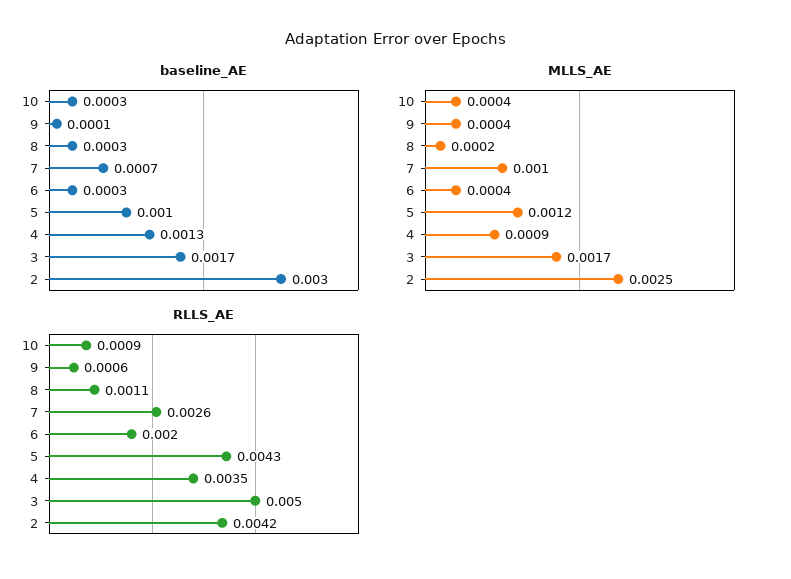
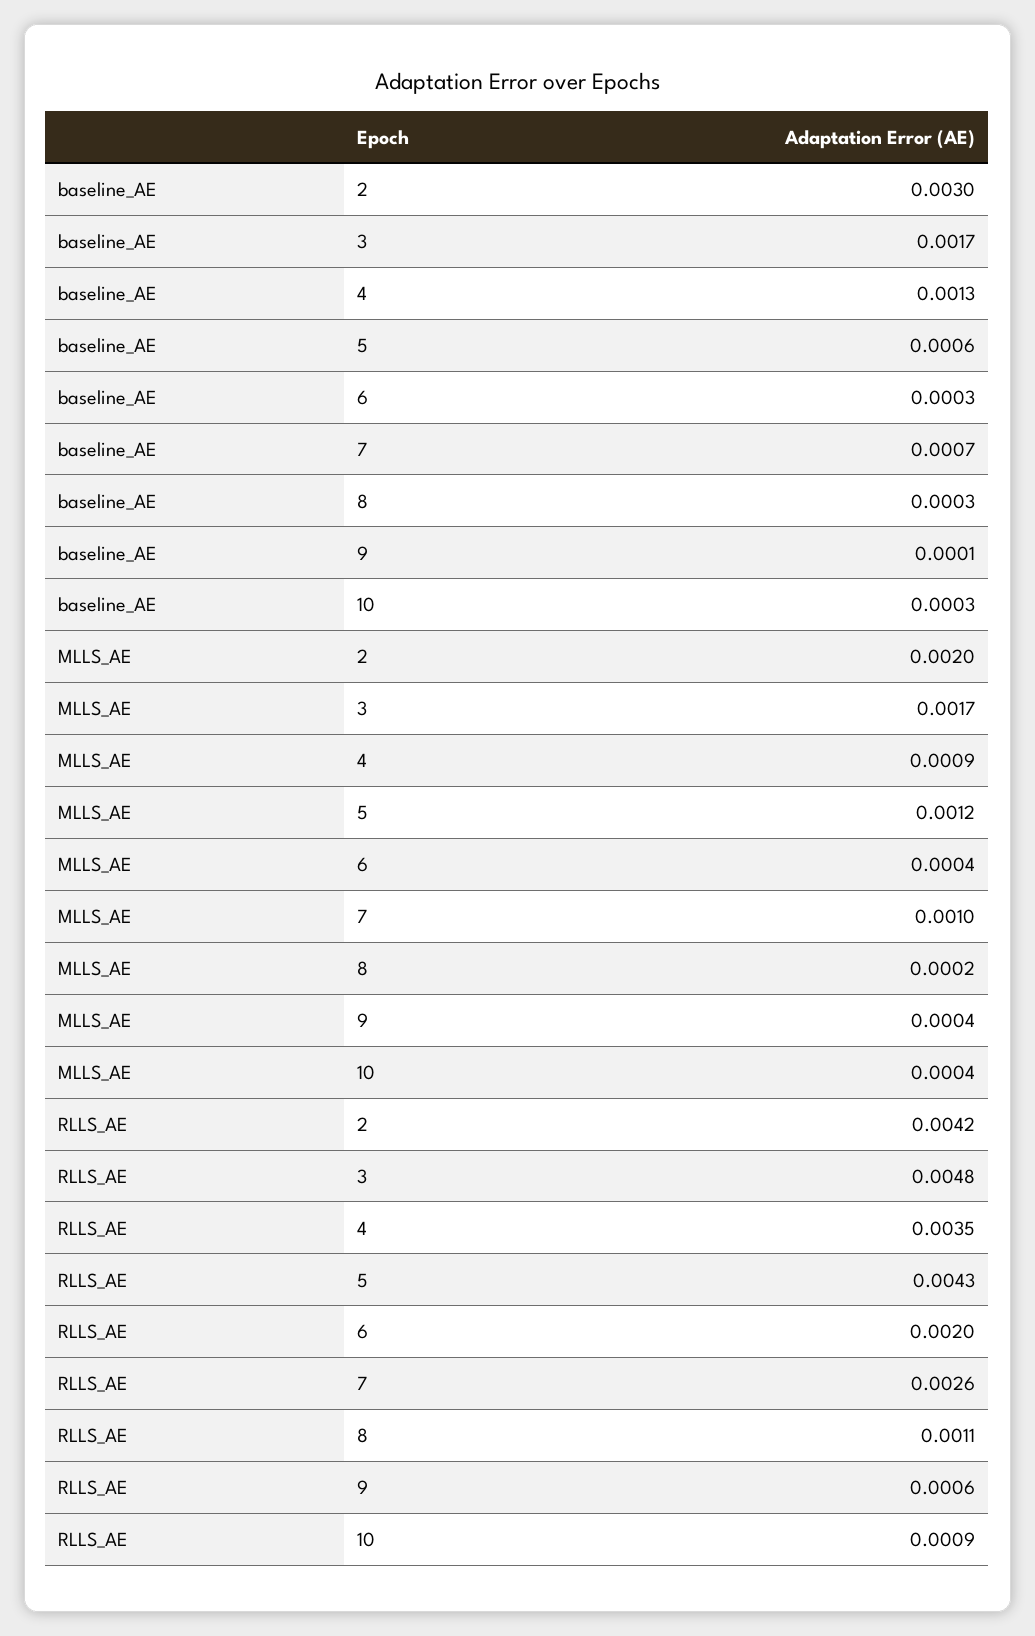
baseline_AE, 5: 0.001 -> 0.0006
MLLS_AE, 2: 0.0025 -> 0.002
RLLS_AE, 3: 0.005 -> 0.0048

